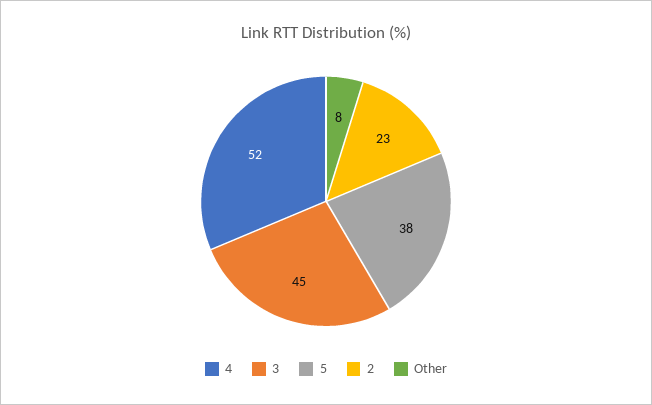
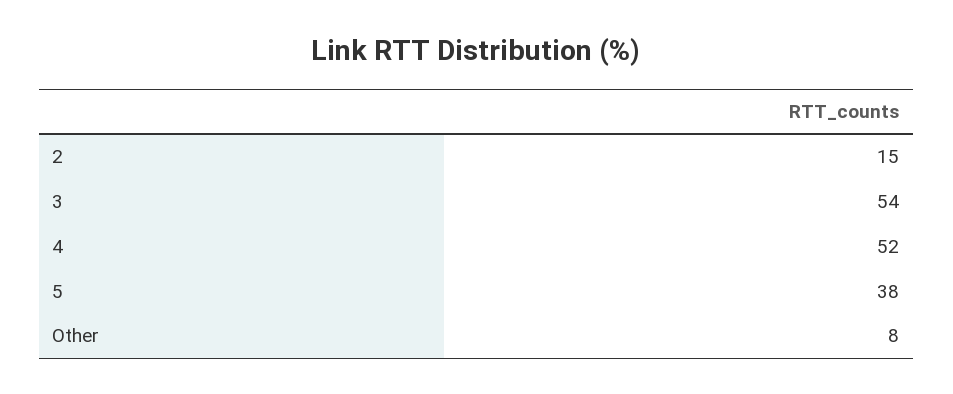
3: 45 -> 54
2: 23 -> 15

